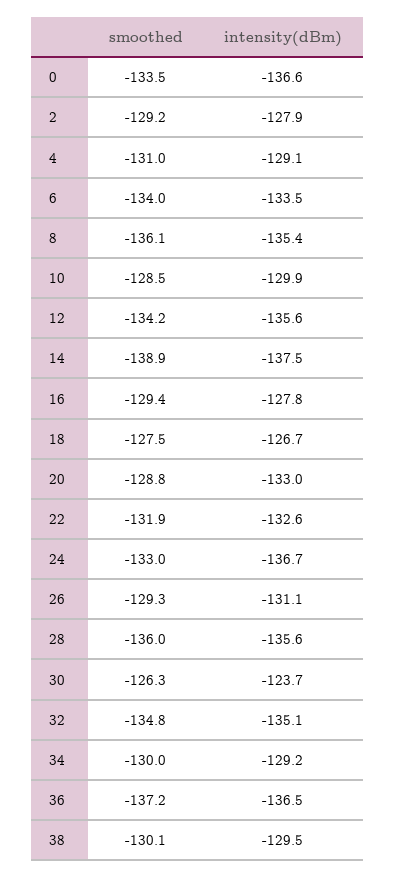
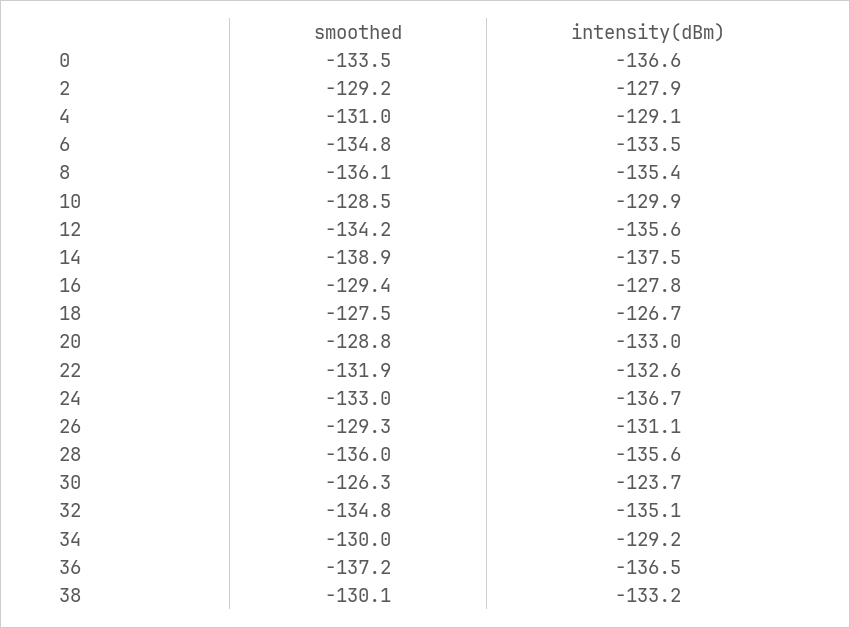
smoothed, 6: -134 -> -134.8
intensity(dBm), 38: -129.5 -> -133.2

